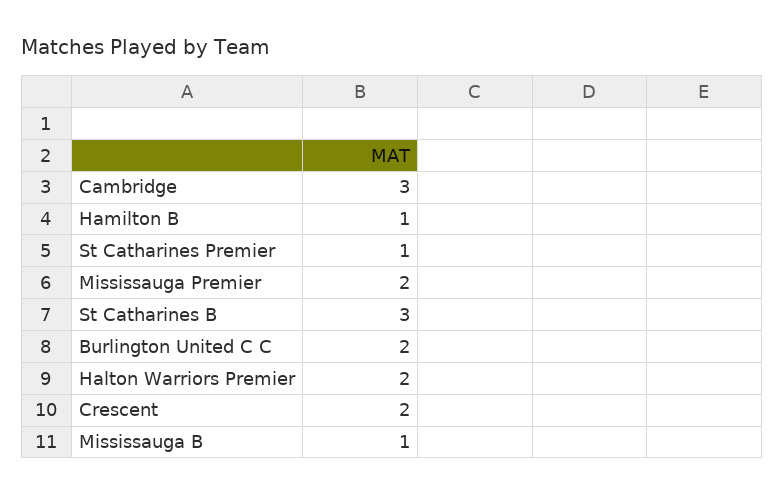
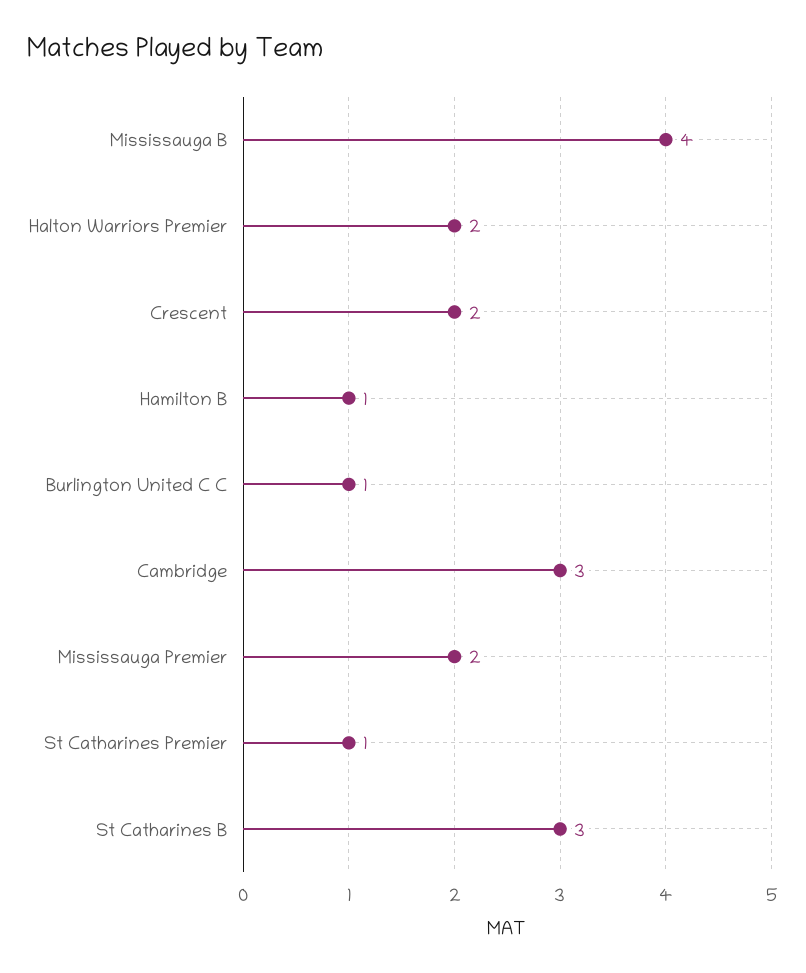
Burlington United C C: 2 -> 1
Mississauga B: 1 -> 4

